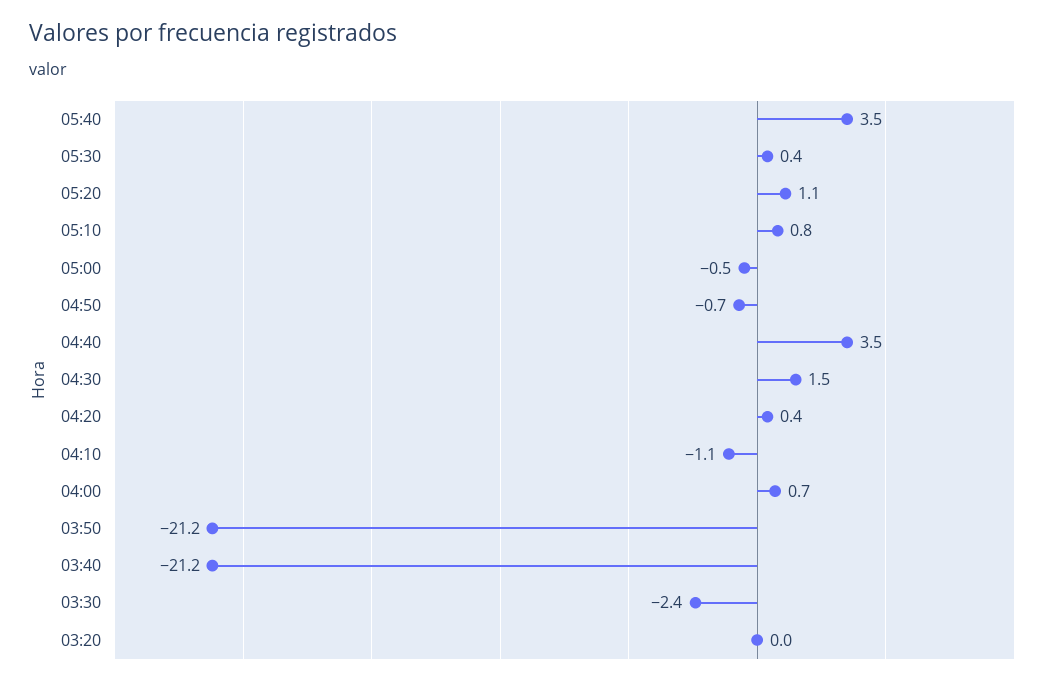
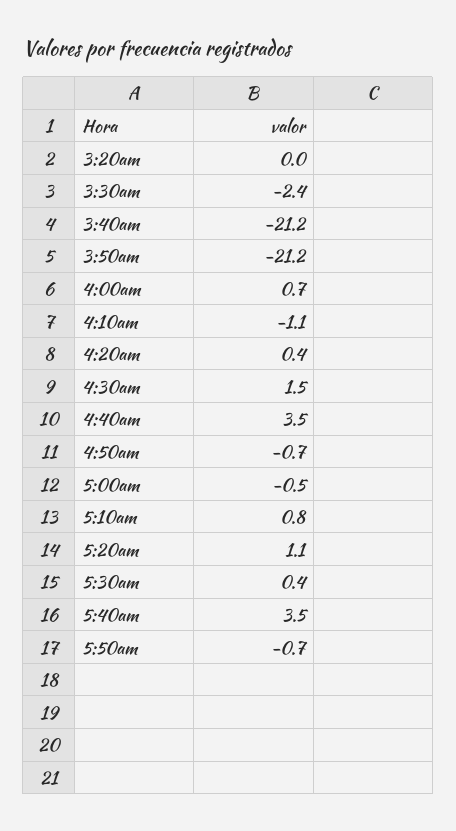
5:50am: none -> -0.7

